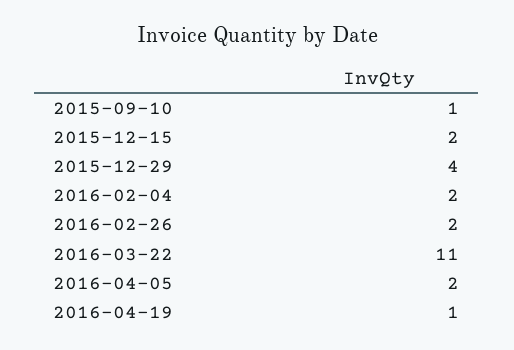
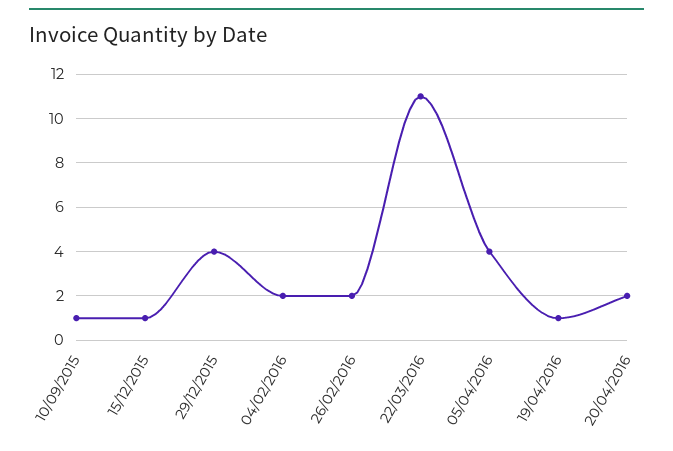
2015-12-15: 2 -> 1
2016-04-05: 2 -> 4
20/04/2016: none -> 2

